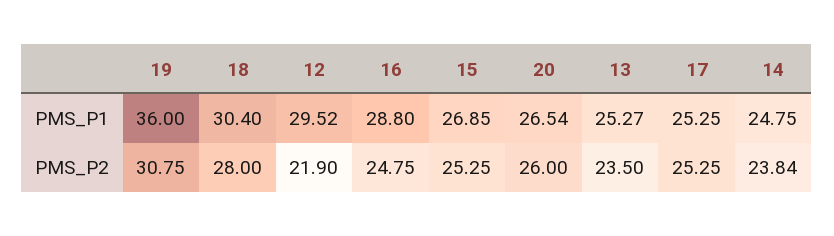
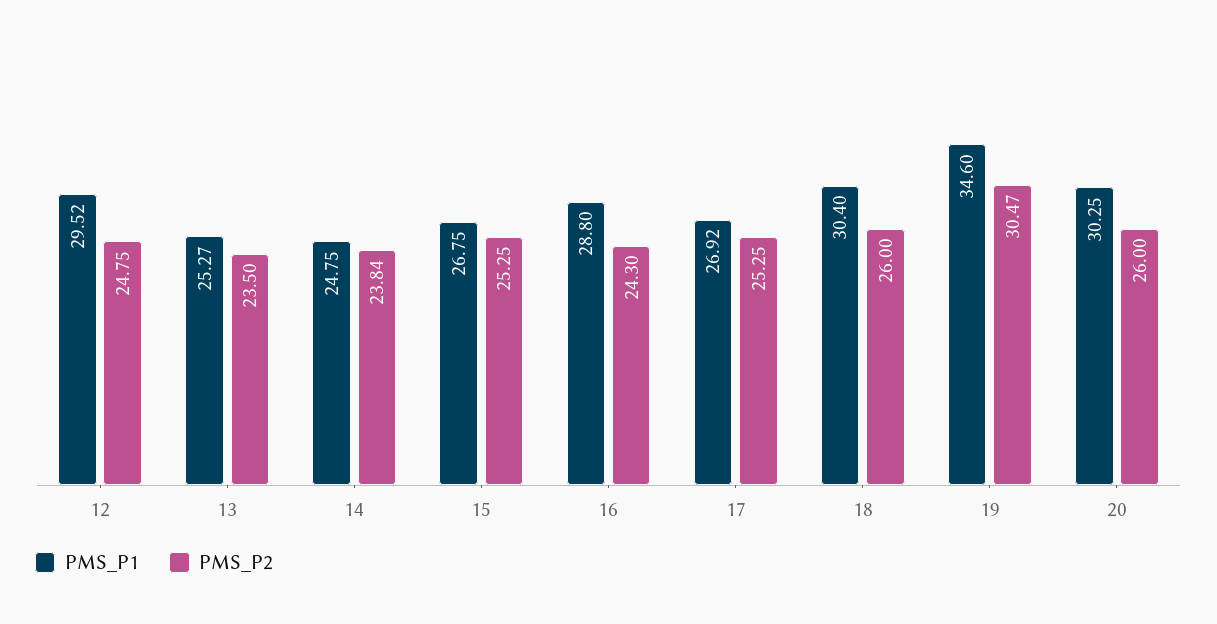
PMS_P1, 19: 36 -> 34.6
PMS_P1, 15: 26.85 -> 26.75
PMS_P1, 20: 26.54 -> 30.25
PMS_P1, 17: 25.25 -> 26.92
PMS_P2, 19: 30.75 -> 30.47
PMS_P2, 18: 28 -> 26
PMS_P2, 12: 21.9 -> 24.75
PMS_P2, 16: 24.75 -> 24.3

